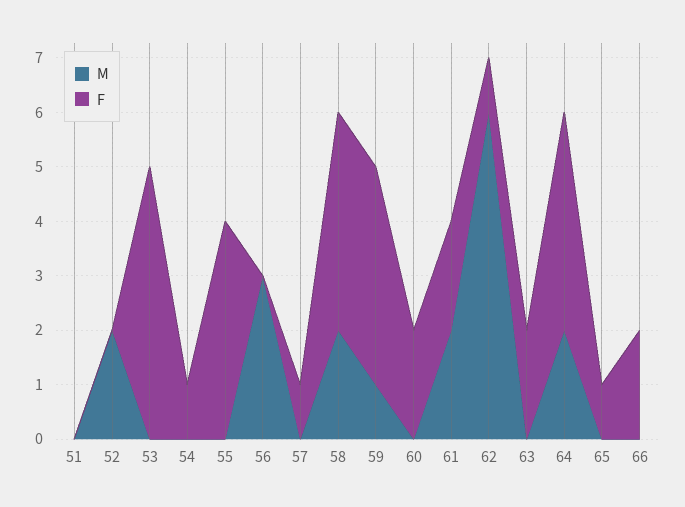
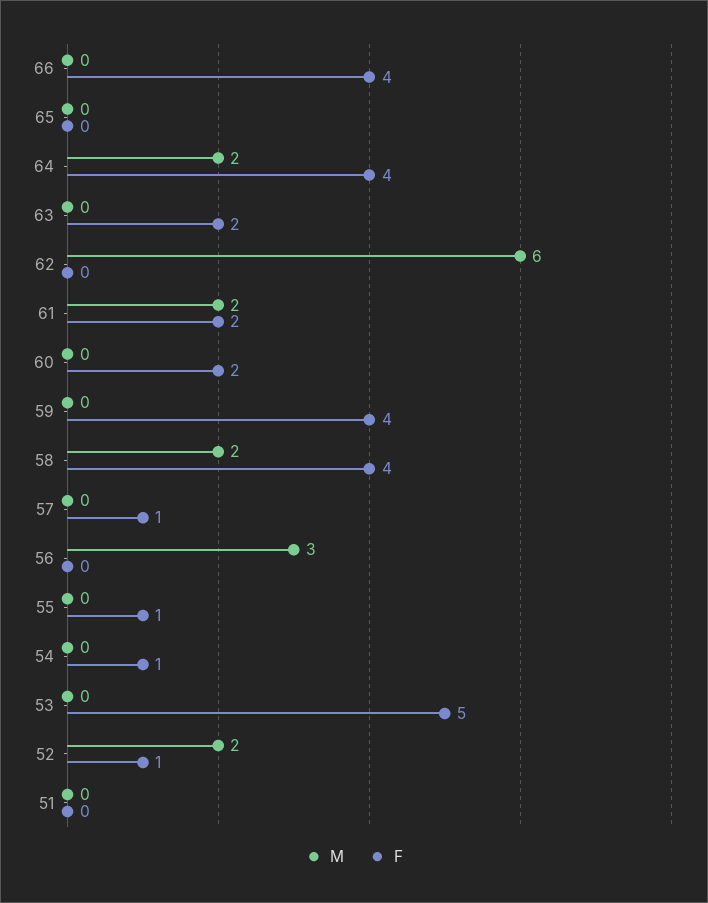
F, 52: 0 -> 1
F, 55: 4 -> 1
M, 59: 1 -> 0
F, 62: 1 -> 0
F, 65: 1 -> 0
F, 66: 2 -> 4

